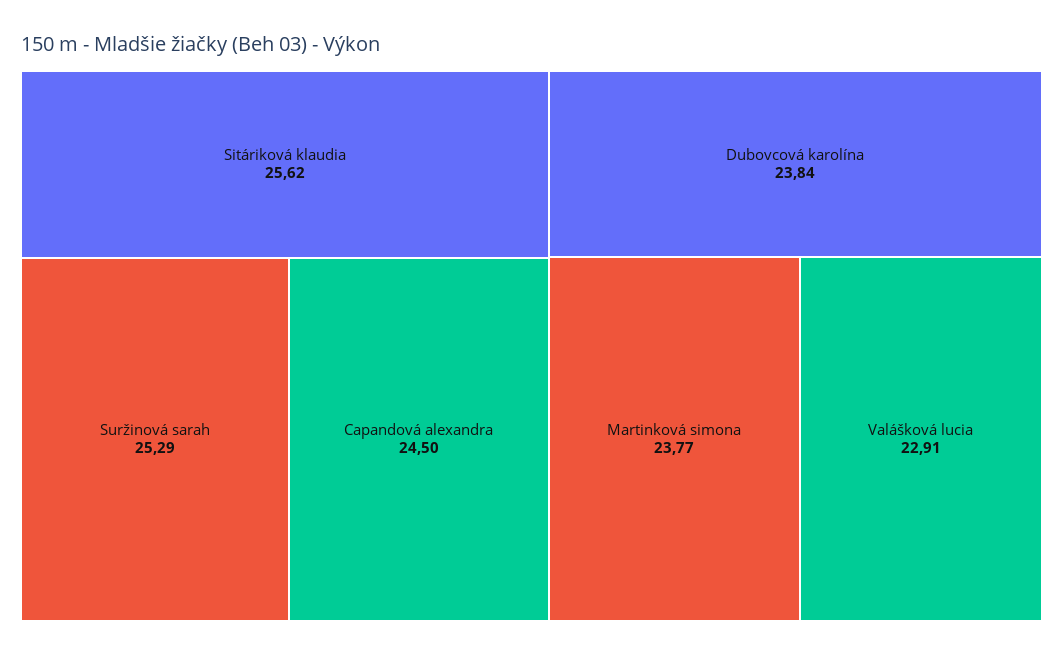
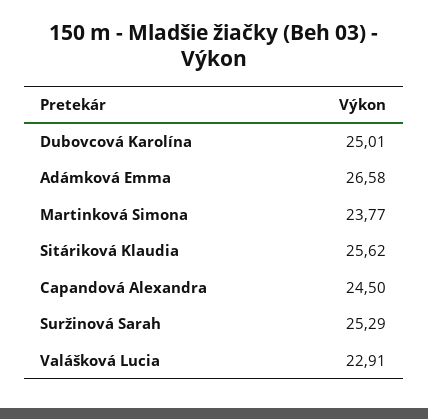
Dubovcová karolína: 23.84 -> 25.01
Adámková Emma: none -> 26.58

